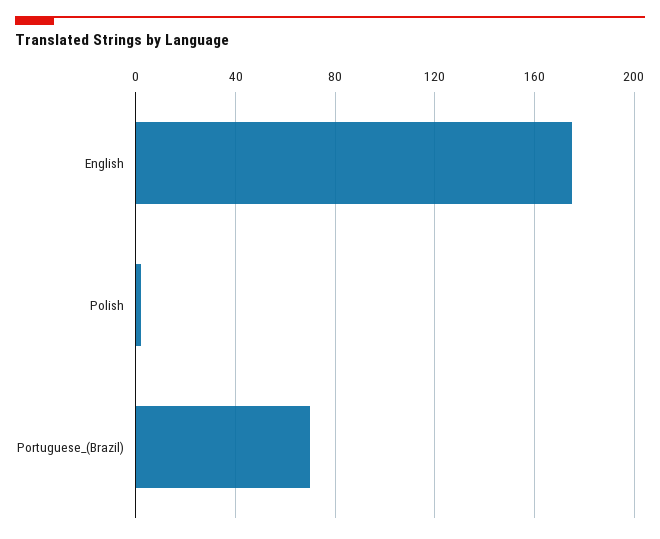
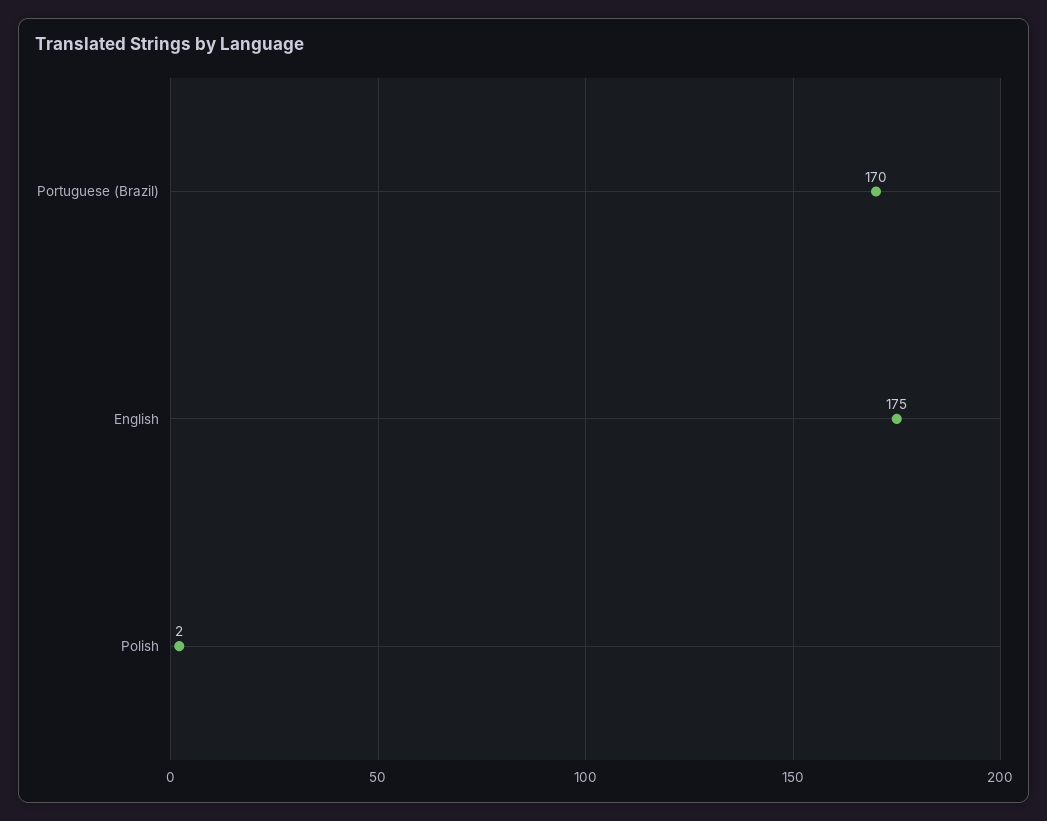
Portuguese_(Brazil): 70 -> 170

